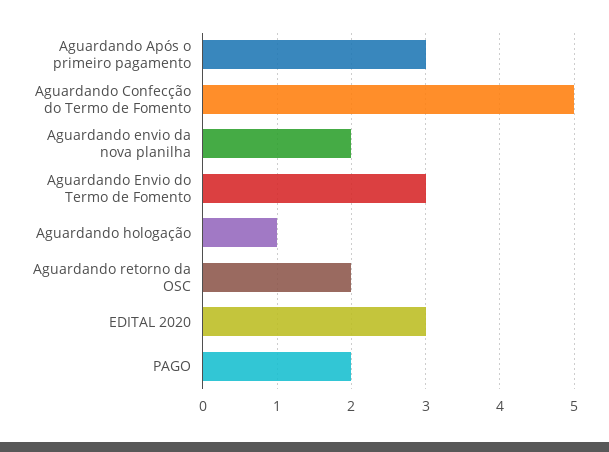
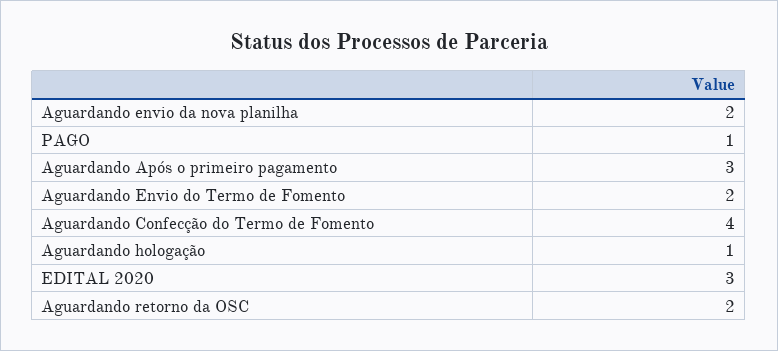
Aguardando Confecção do Termo de Fomento: 5 -> 4
Aguardando Envio do Termo de Fomento: 3 -> 2
PAGO: 2 -> 1

